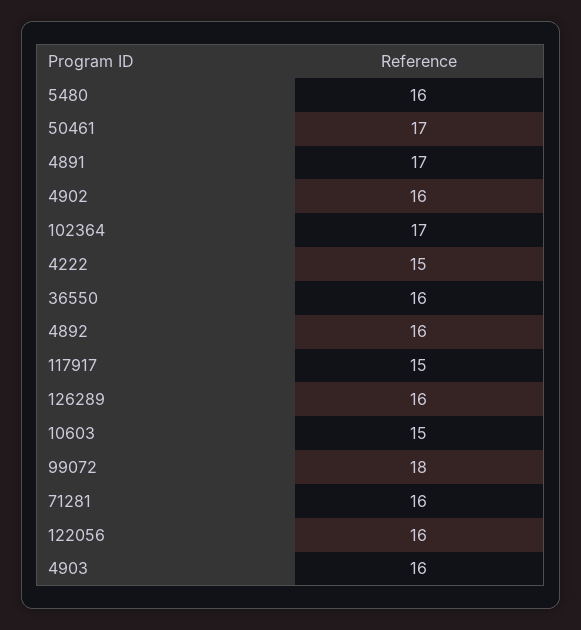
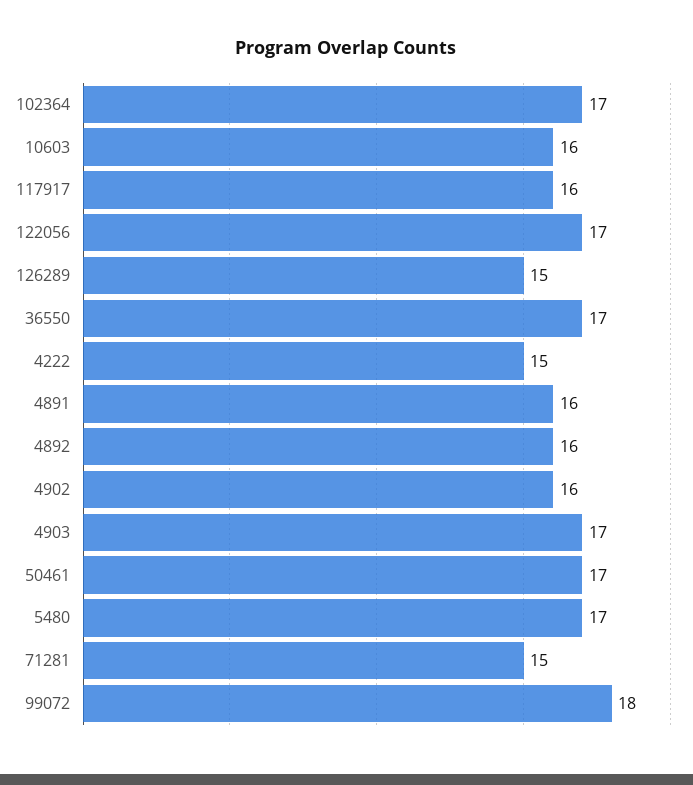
5480: 16 -> 17
4891: 17 -> 16
36550: 16 -> 17
117917: 15 -> 16
126289: 16 -> 15
10603: 15 -> 16
71281: 16 -> 15
122056: 16 -> 17
4903: 16 -> 17

